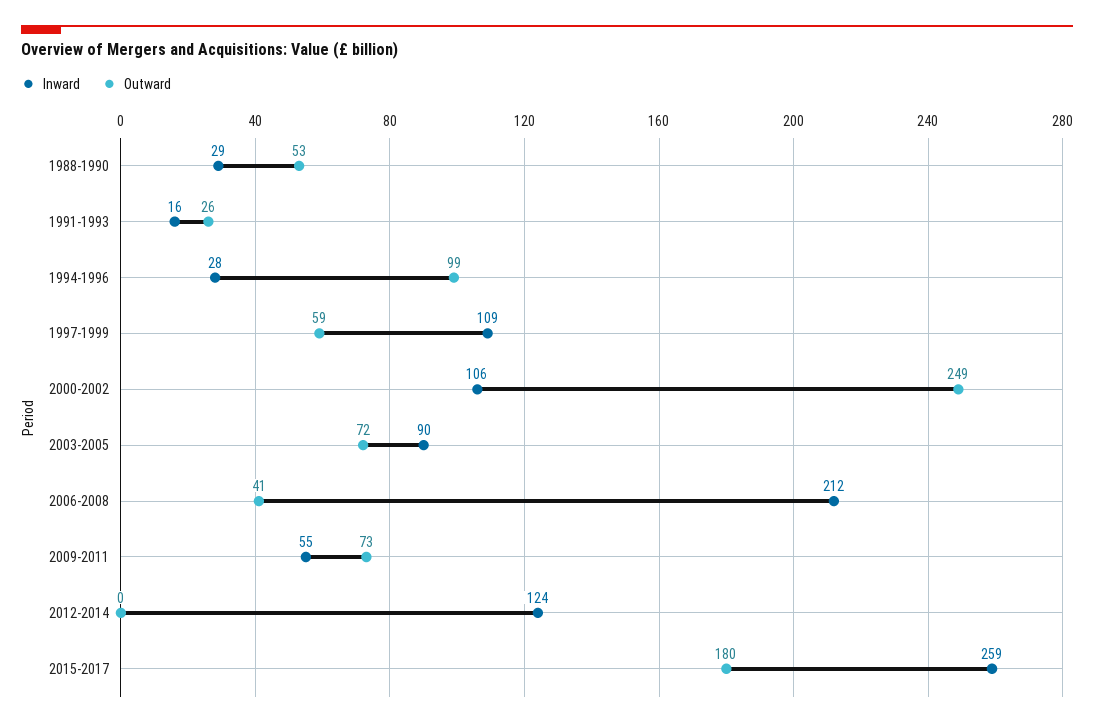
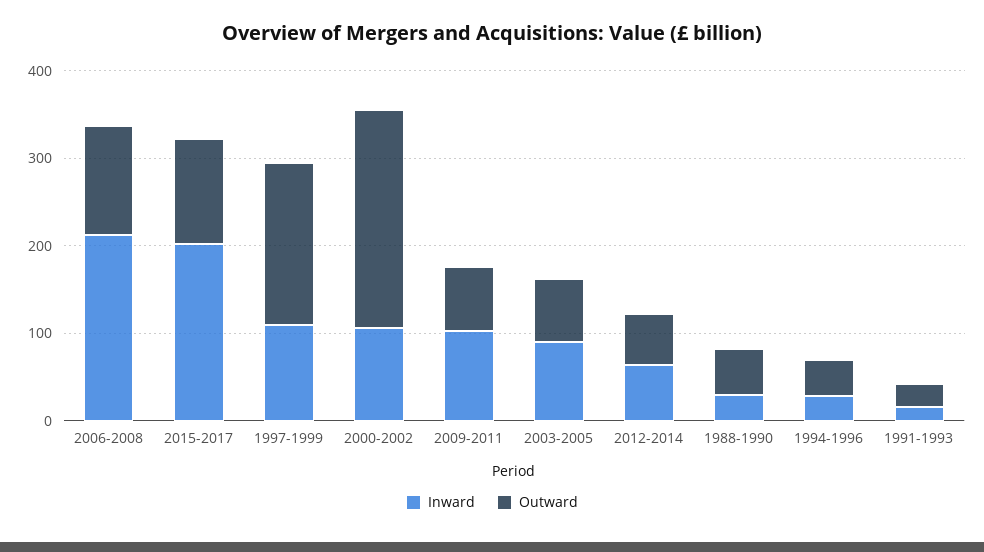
Outward, 1994-1996: 99 -> 40
Outward, 1997-1999: 59 -> 180
Outward, 2006-2008: 41 -> 120
Inward, 2009-2011: 55 -> 100
Inward, 2012-2014: 124 -> 60
Outward, 2012-2014: 0 -> 60
Inward, 2015-2017: 259 -> 200
Outward, 2015-2017: 180 -> 120

